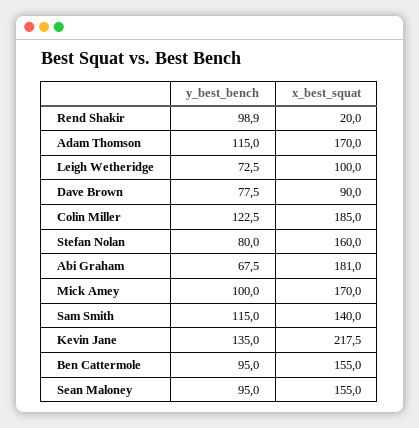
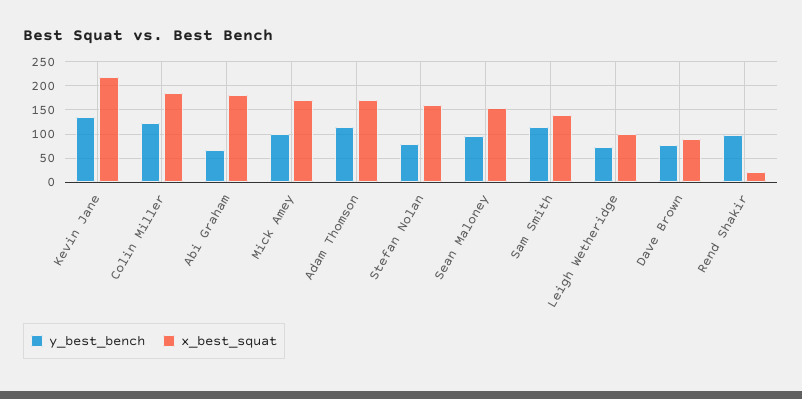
y_best_bench, Ben Cattermole: 95 -> none
x_best_squat, Ben Cattermole: 155 -> none

